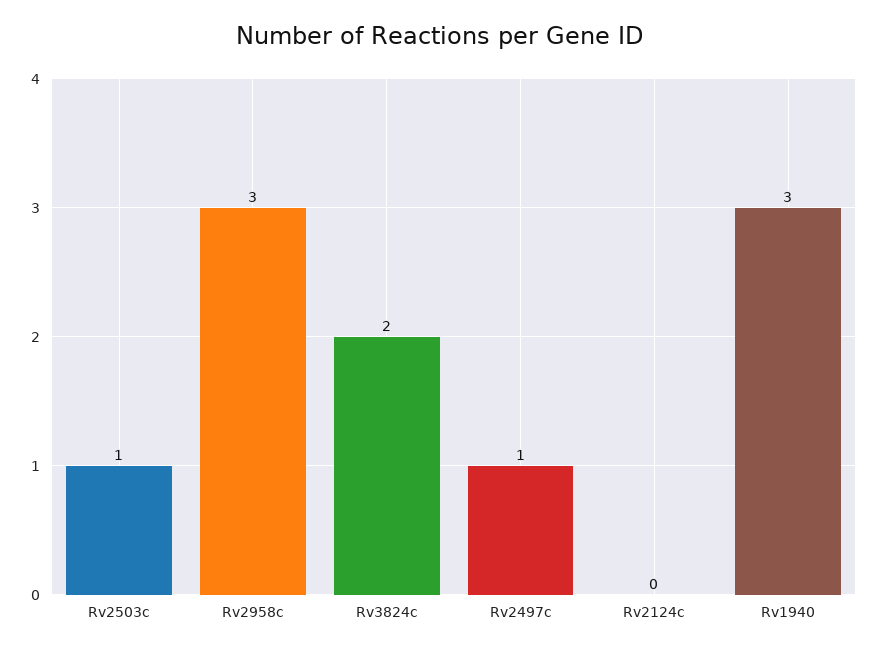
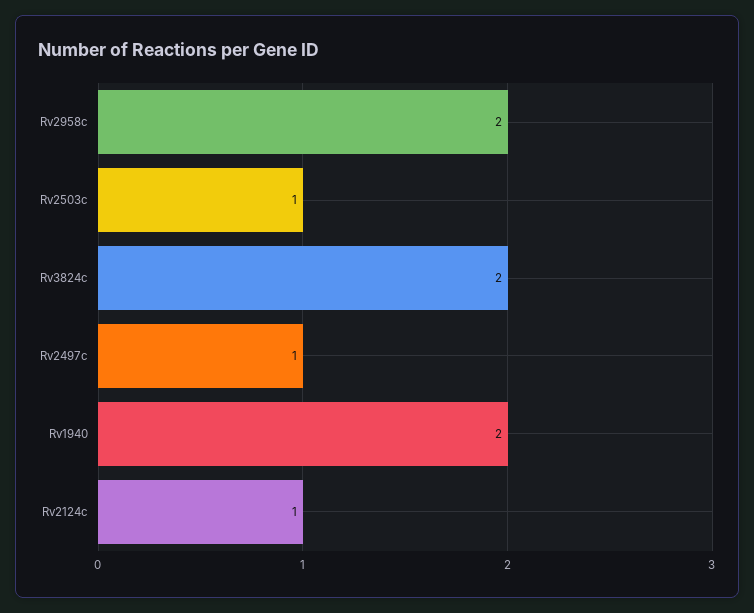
Rv2958c: 3 -> 2
Rv2124c: 0 -> 1
Rv1940: 3 -> 2

